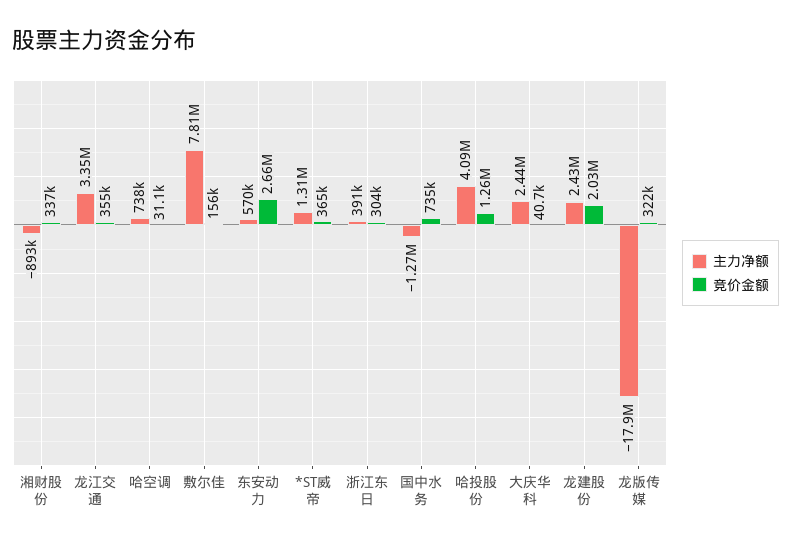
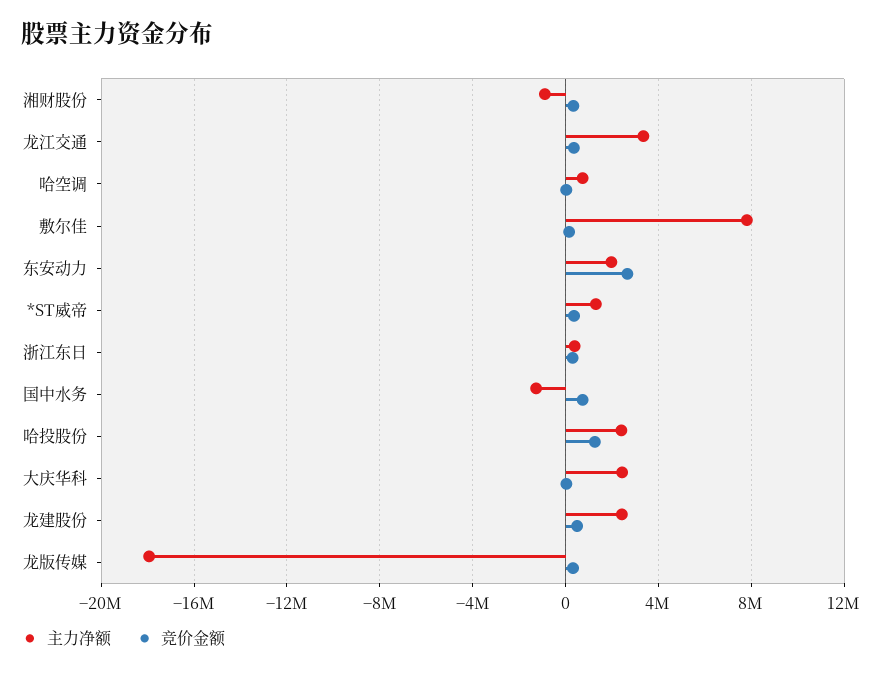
主力净额, 东安动力: 570000 -> 2000000
主力净额, 哈投股份: 4090000 -> 2500000
竞价金额, 龙建股份: 2030000 -> 500000

